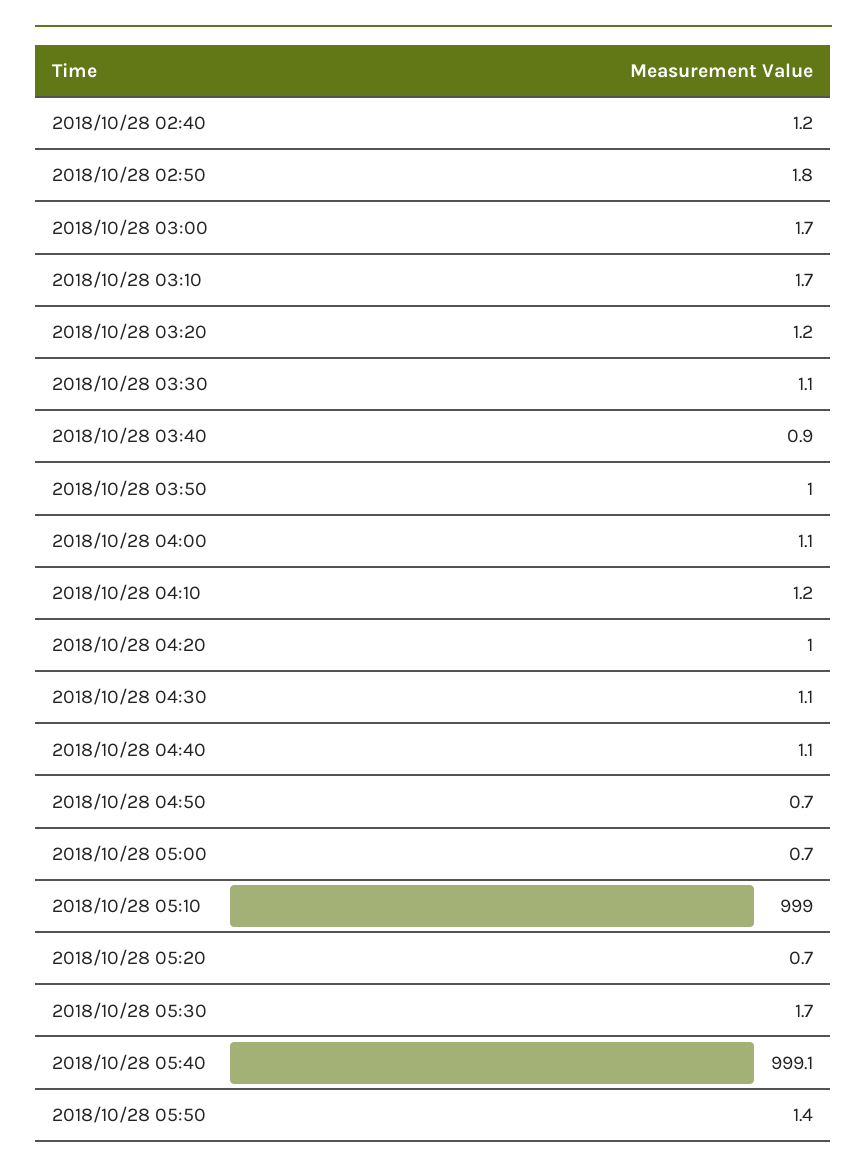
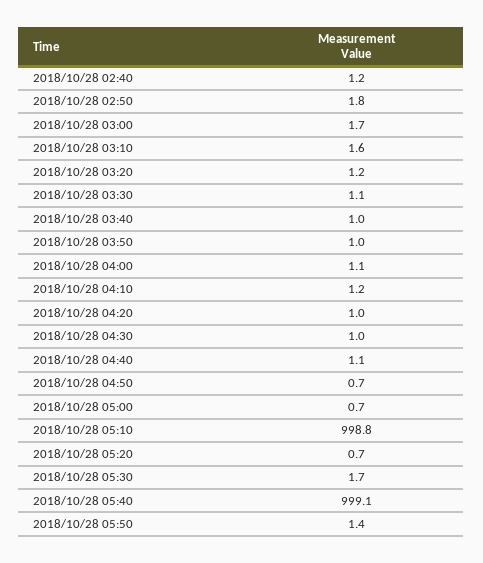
2018/10/28 03:10: 1.7 -> 1.6
2018/10/28 03:40: 0.9 -> 1
2018/10/28 04:30: 1.1 -> 1
2018/10/28 05:10: 999 -> 998.8

